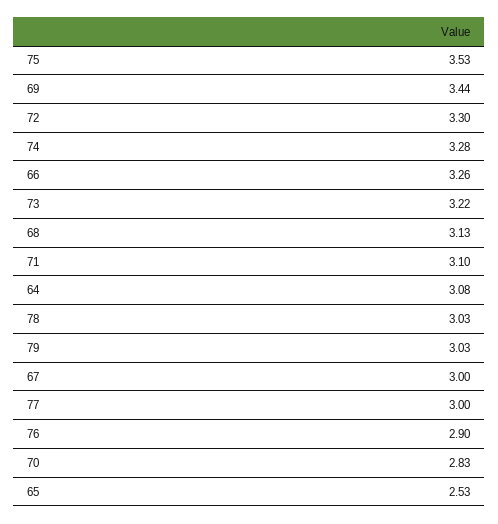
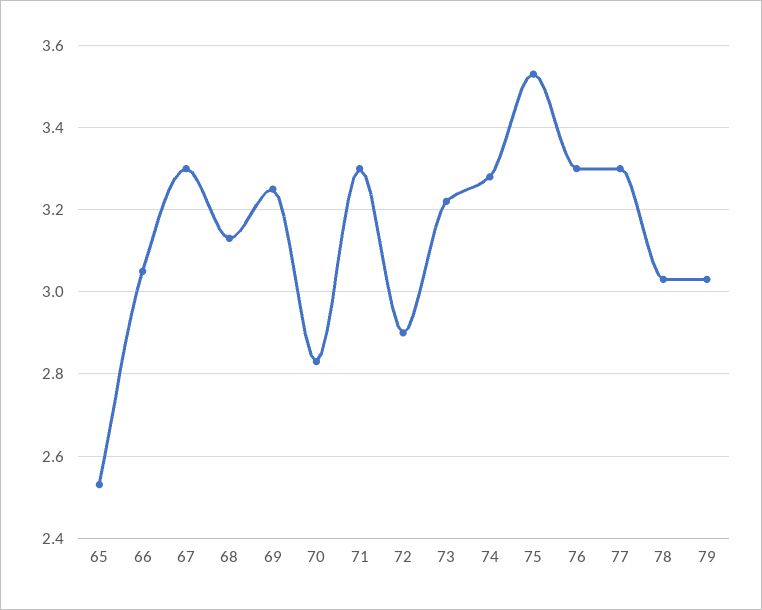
69: 3.44 -> 3.25
72: 3.3 -> 2.9
66: 3.26 -> 3.05
71: 3.1 -> 3.3
64: 3.08 -> none
67: 3 -> 3.3
77: 3 -> 3.3
76: 2.9 -> 3.3

